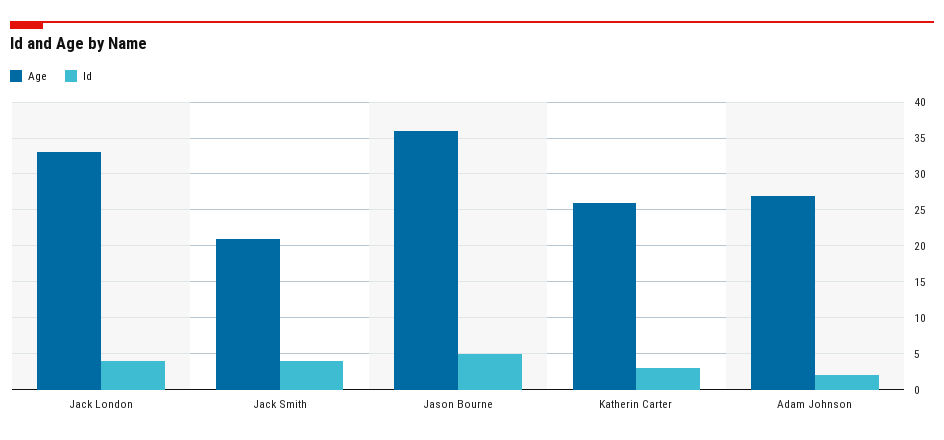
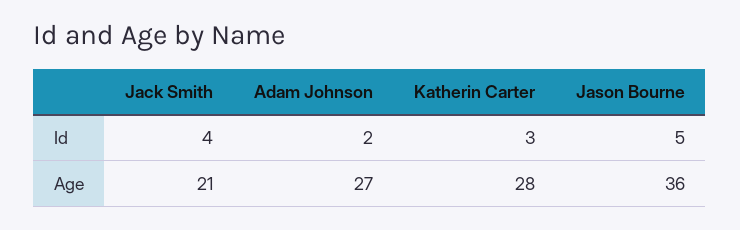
Age, Jack London: 33 -> none
Id, Jack London: 4 -> none
Age, Katherin Carter: 26 -> 28

